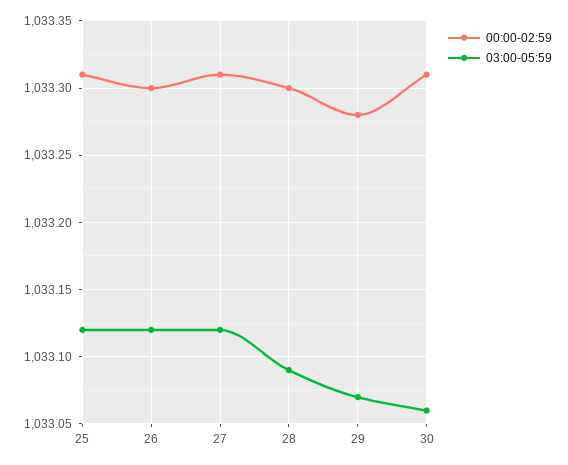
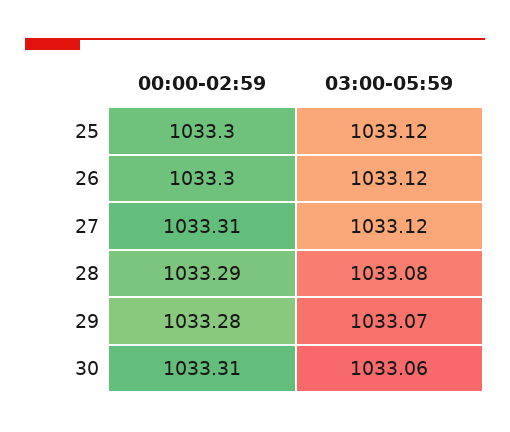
00:00-02:59, 25: 1033.31 -> 1033.3
00:00-02:59, 28: 1033.3 -> 1033.29
03:00-05:59, 28: 1033.09 -> 1033.08

